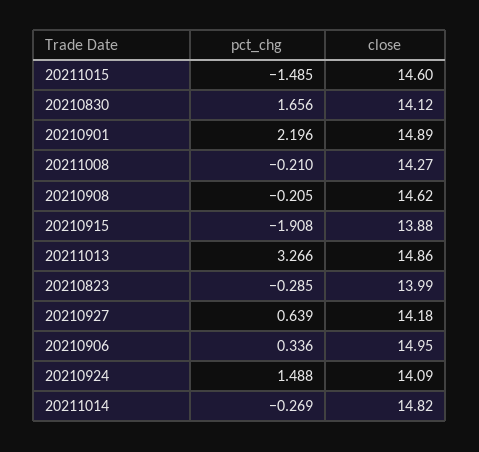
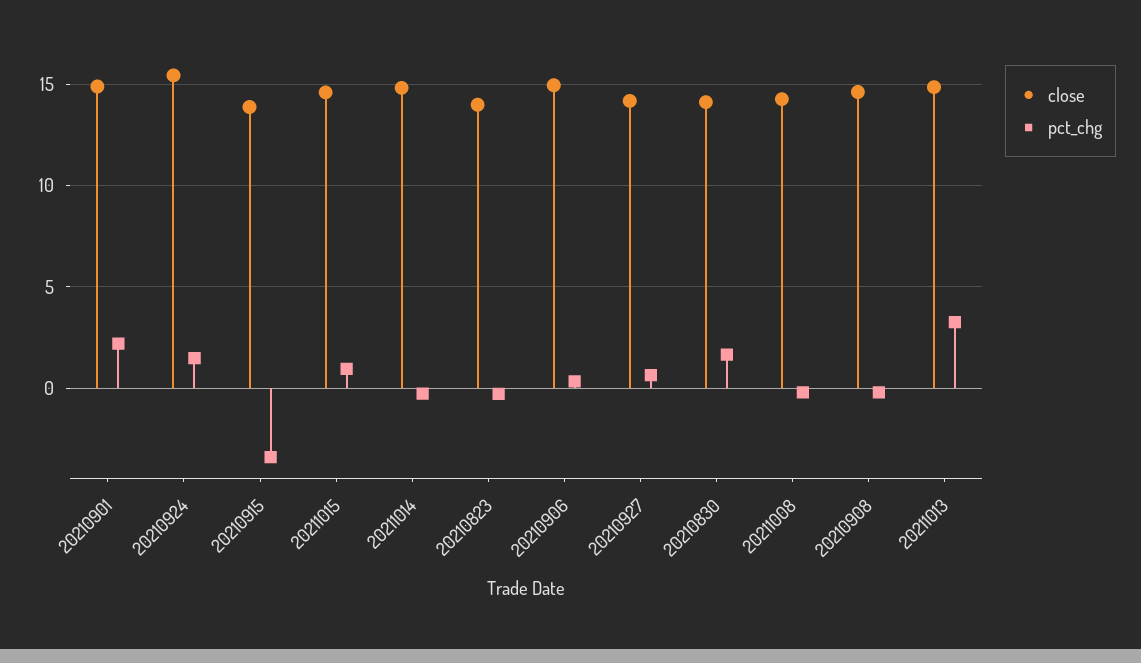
pct_chg, 20211015: -1.485 -> 1
pct_chg, 20210915: -1.908 -> -3.5
close, 20210924: 14.09 -> 15.5

